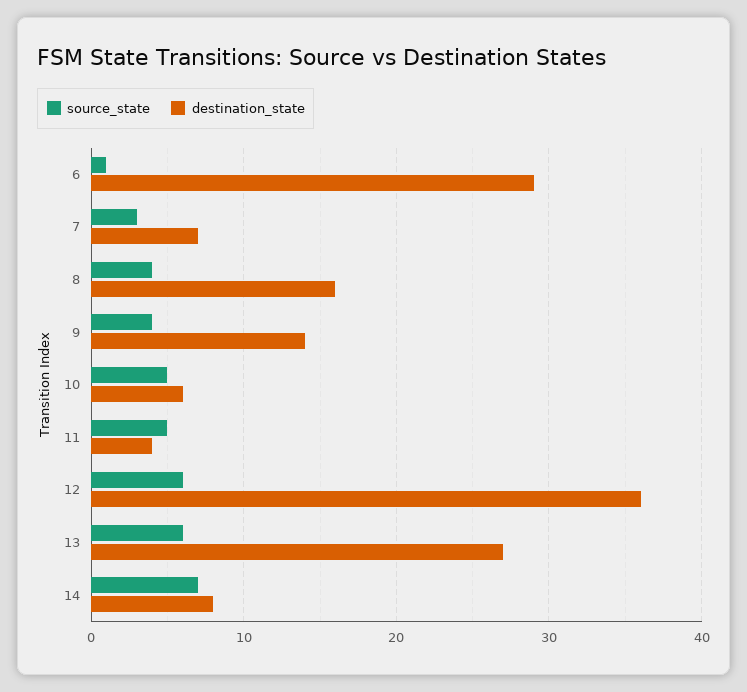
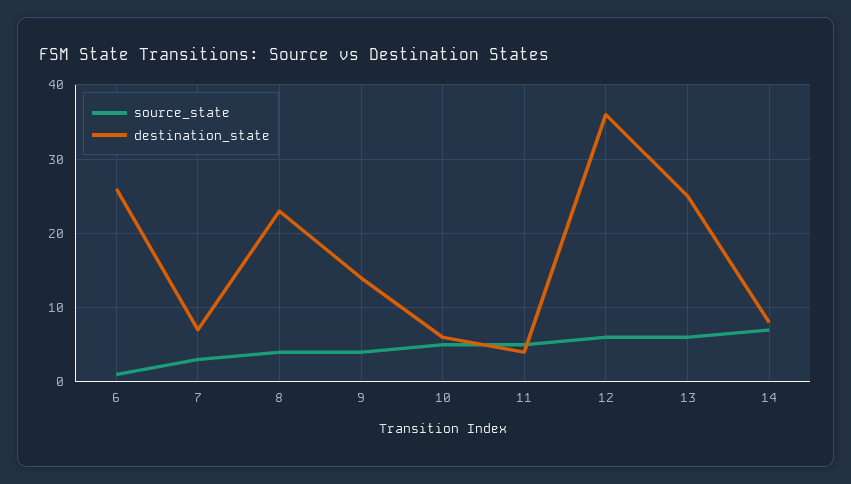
destination_state, 6: 29 -> 26
destination_state, 8: 16 -> 23
destination_state, 13: 27 -> 25

